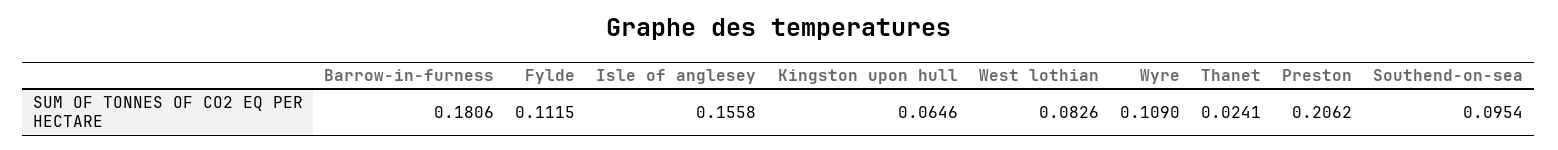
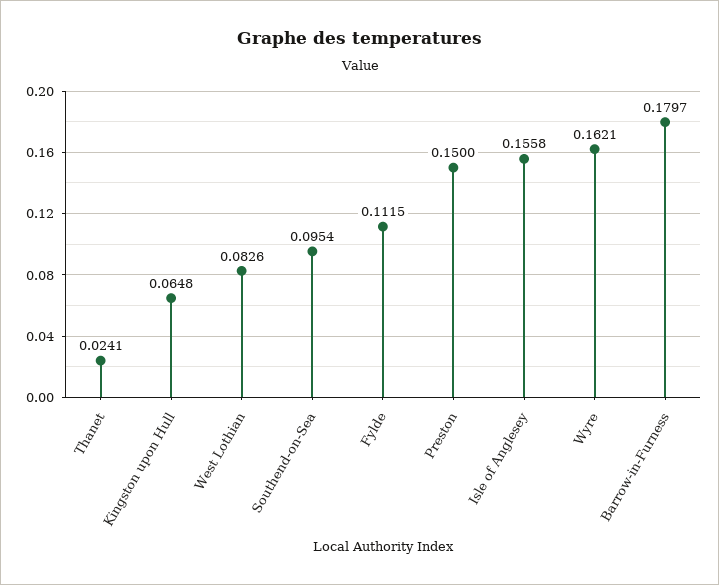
Barrow-in-furness: 0.1806 -> 0.1797
Kingston upon hull: 0.0646 -> 0.0648
Wyre: 0.109 -> 0.1621
Preston: 0.2062 -> 0.15

